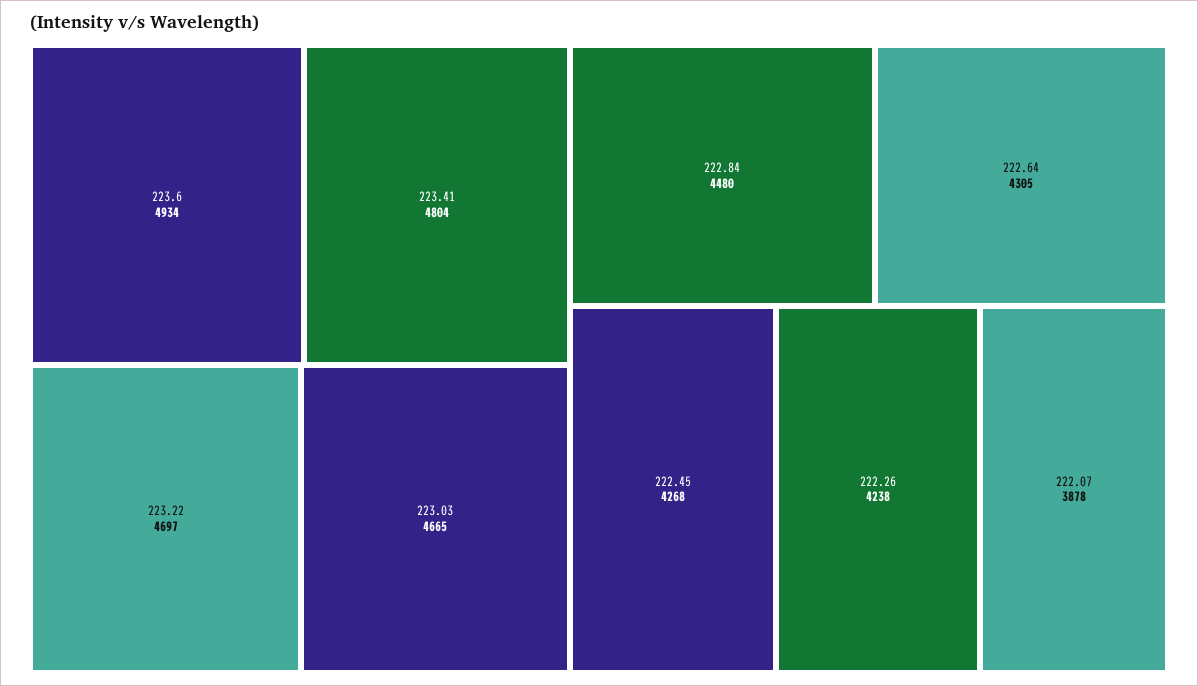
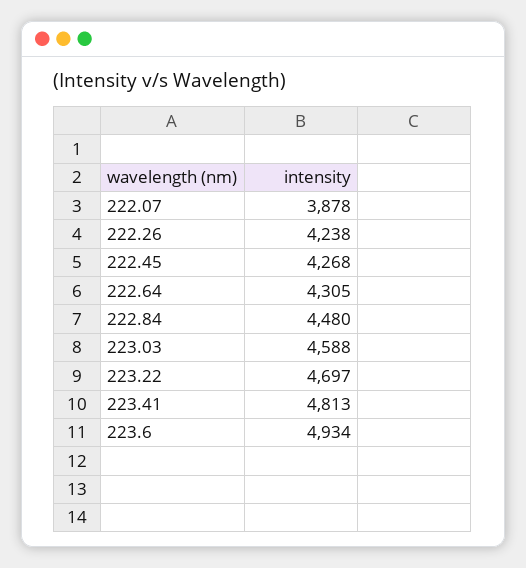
223.41: 4804 -> 4813
223.03: 4665 -> 4588

